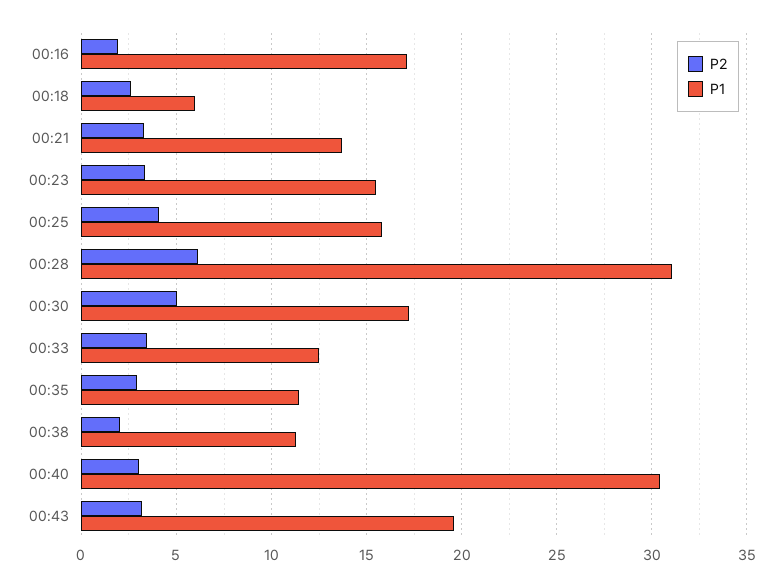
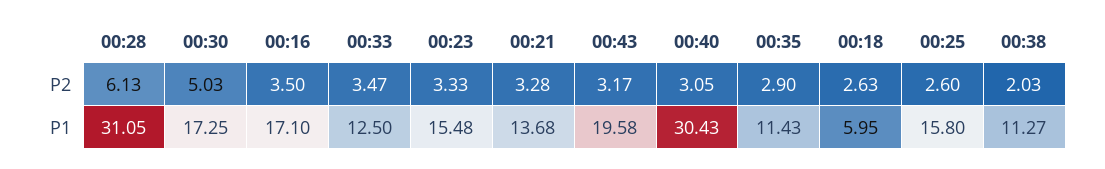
P2, 00:16: 2 -> 3.5
P2, 00:25: 4 -> 2.6

